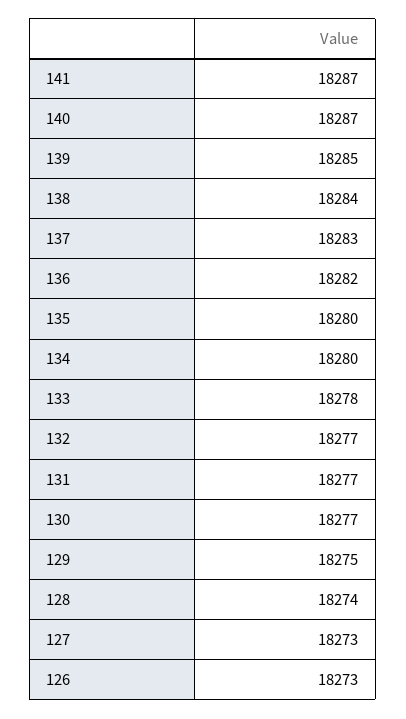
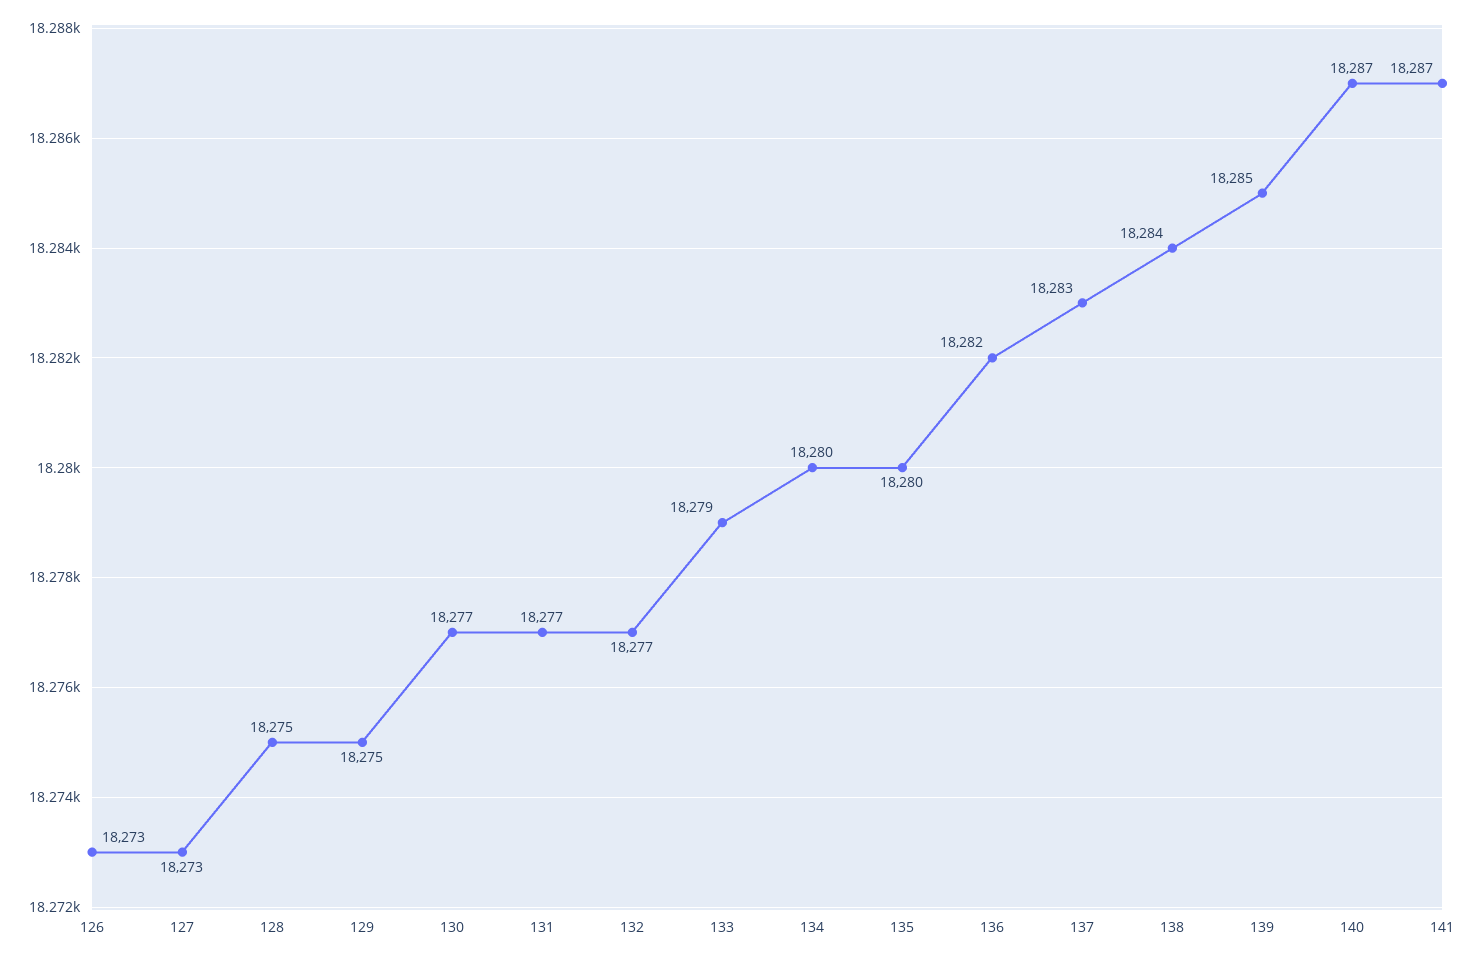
133: 18278 -> 18279
128: 18274 -> 18275

